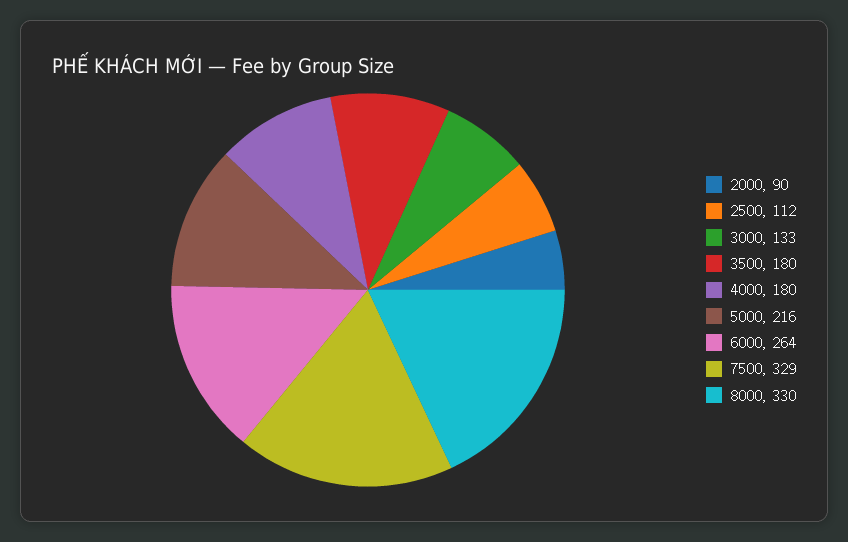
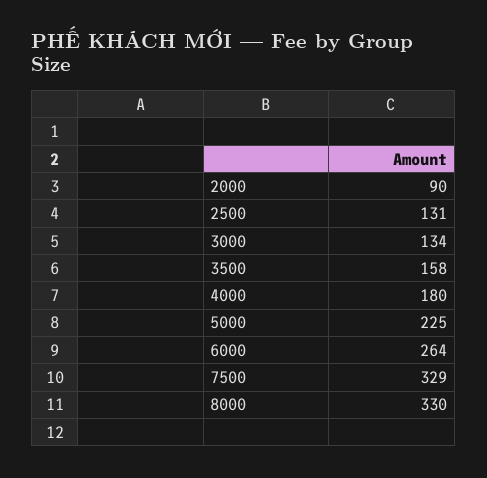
2500: 112 -> 131
3000: 133 -> 134
3500: 180 -> 158
5000: 216 -> 225

